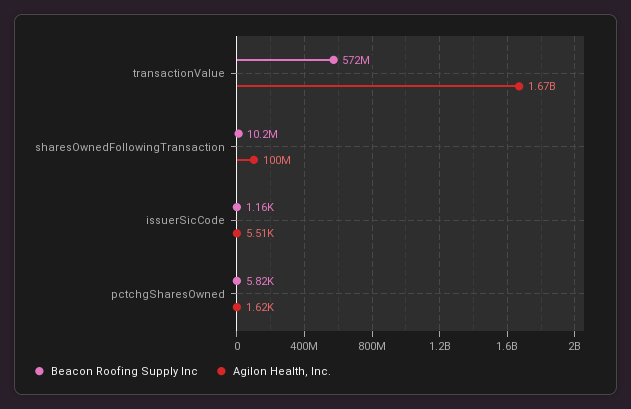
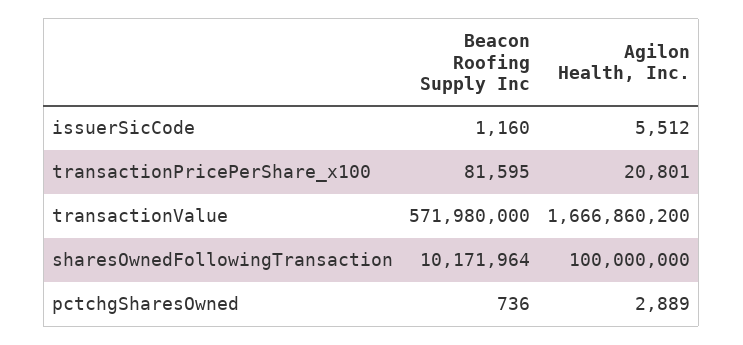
Beacon Roofing Supply Inc, pctchgSharesOwned: 5820 -> 736
Agilon Health, Inc., pctchgSharesOwned: 1620 -> 2889
Beacon Roofing Supply Inc, transactionPricePerShare_x100: none -> 81595
Agilon Health, Inc., transactionPricePerShare_x100: none -> 20801

